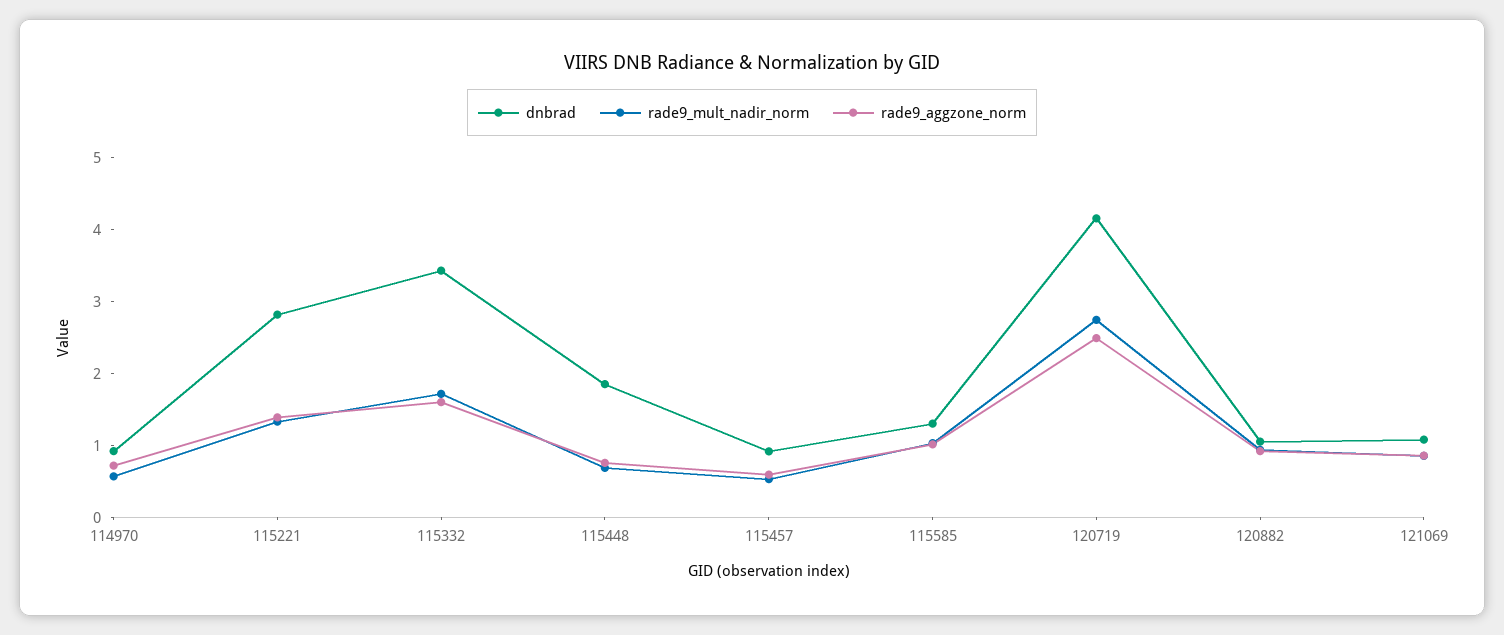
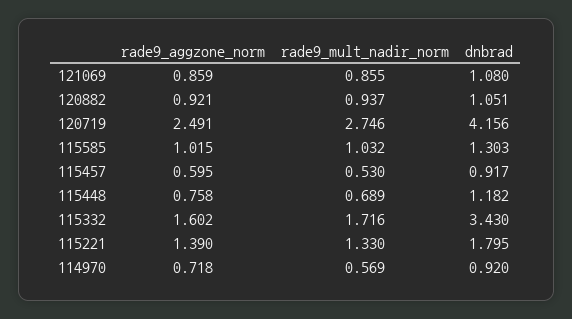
dnbrad, 115221: 2.8 -> 1.795
dnbrad, 115448: 1.8 -> 1.182

